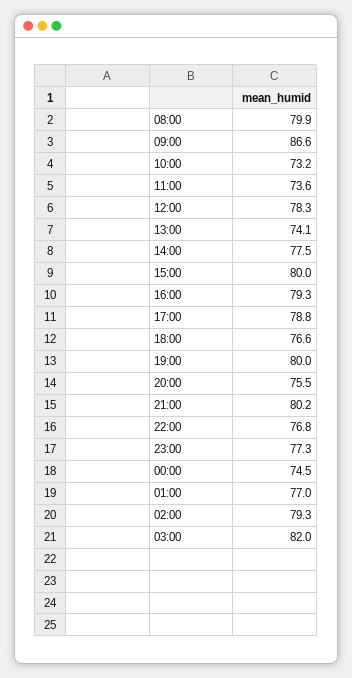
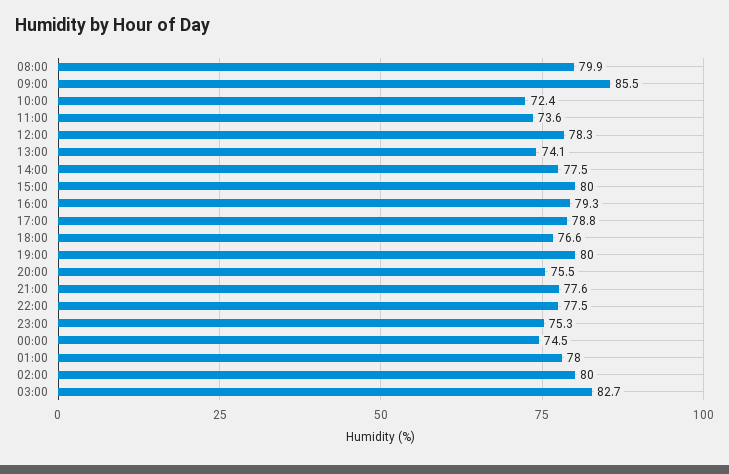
09:00: 86.6 -> 85.5
10:00: 73.2 -> 72.4
21:00: 80.2 -> 77.6
22:00: 76.8 -> 77.5
23:00: 77.3 -> 75.3
01:00: 77 -> 78
02:00: 79.3 -> 80
03:00: 82 -> 82.7

